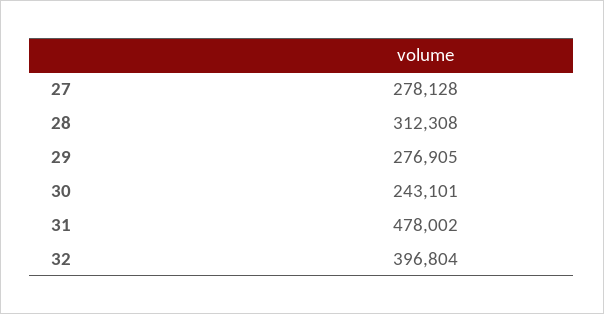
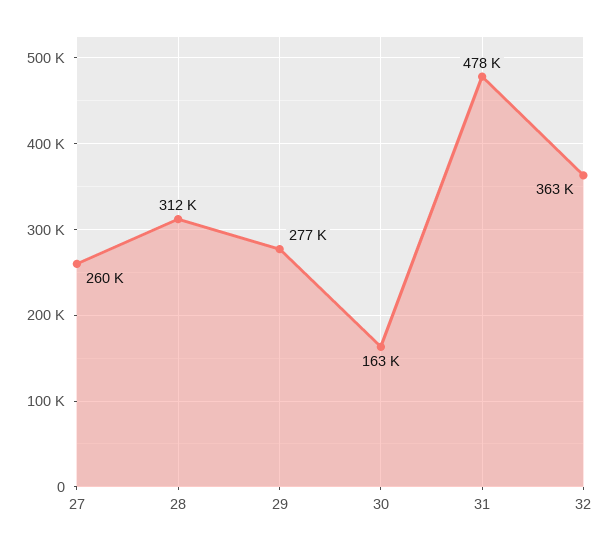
27: 278128 -> 260000
30: 243101 -> 163000
32: 396804 -> 363000

